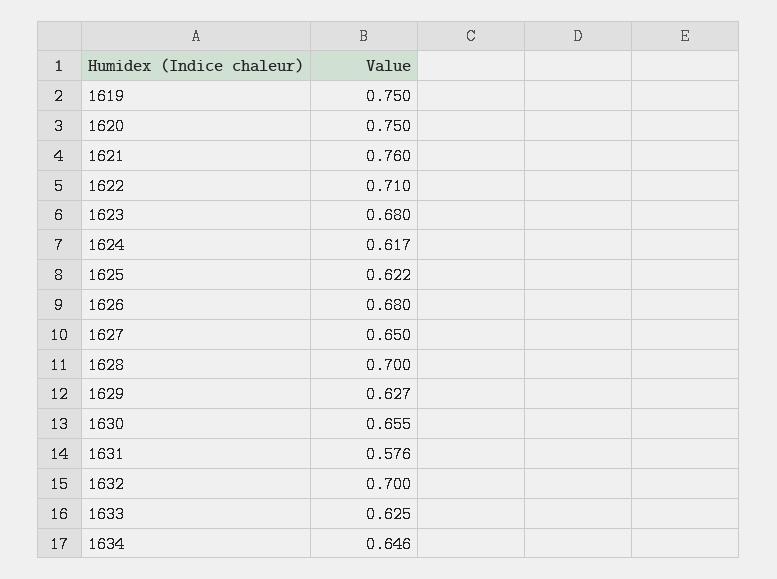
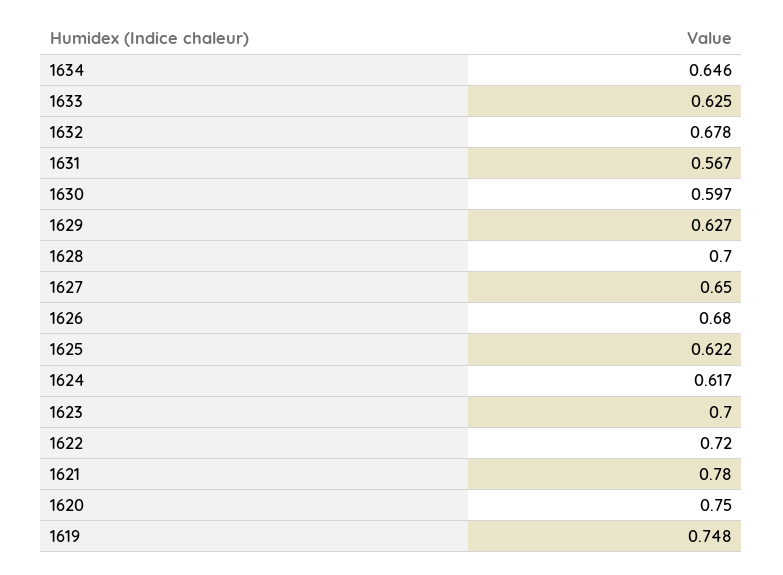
1619: 0.75 -> 0.748
1621: 0.76 -> 0.78
1622: 0.71 -> 0.72
1623: 0.68 -> 0.7
1630: 0.655 -> 0.597
1631: 0.576 -> 0.567
1632: 0.7 -> 0.678

